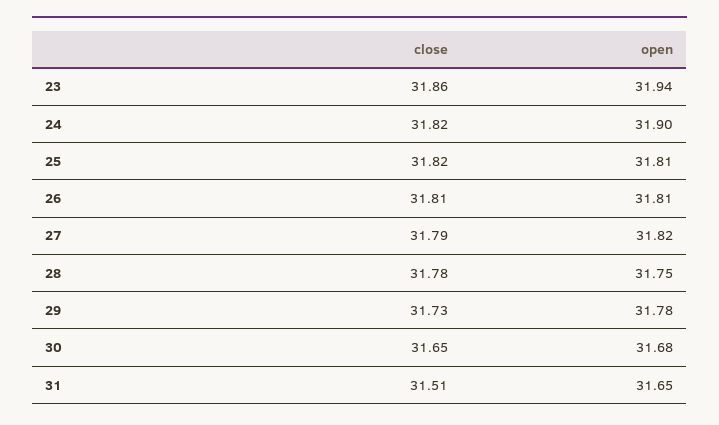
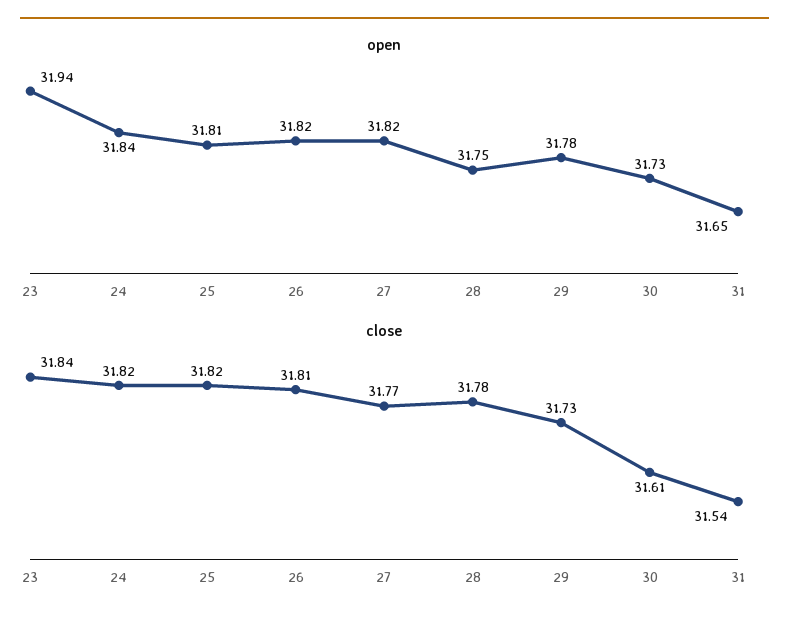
close, 23: 31.86 -> 31.84
open, 24: 31.9 -> 31.84
open, 26: 31.81 -> 31.82
close, 27: 31.79 -> 31.77
close, 30: 31.65 -> 31.61
open, 30: 31.68 -> 31.73
close, 31: 31.51 -> 31.54

